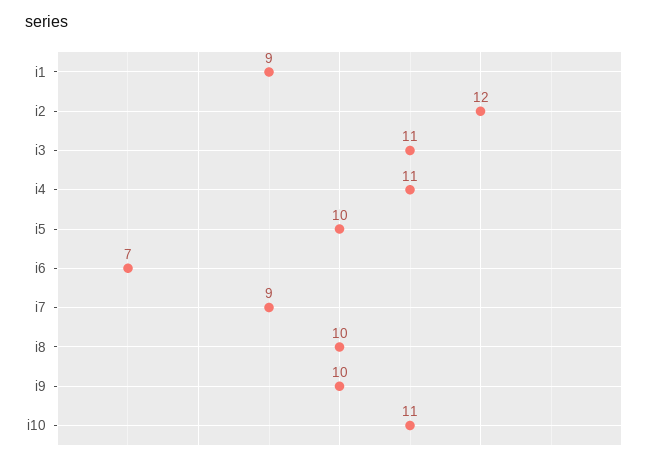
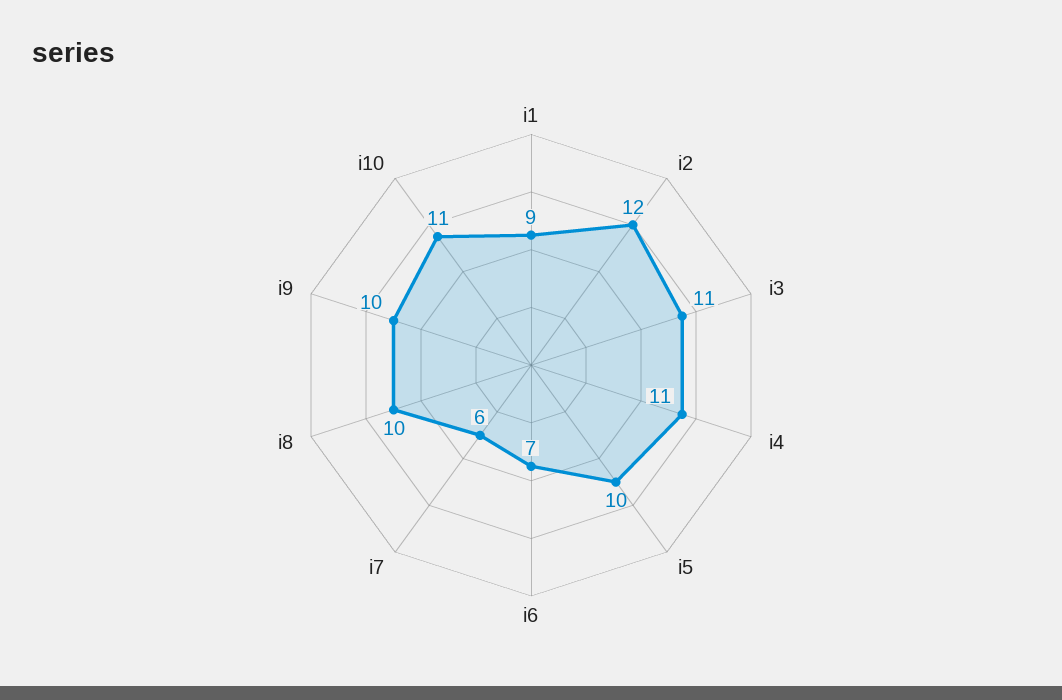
i7: 9 -> 6

